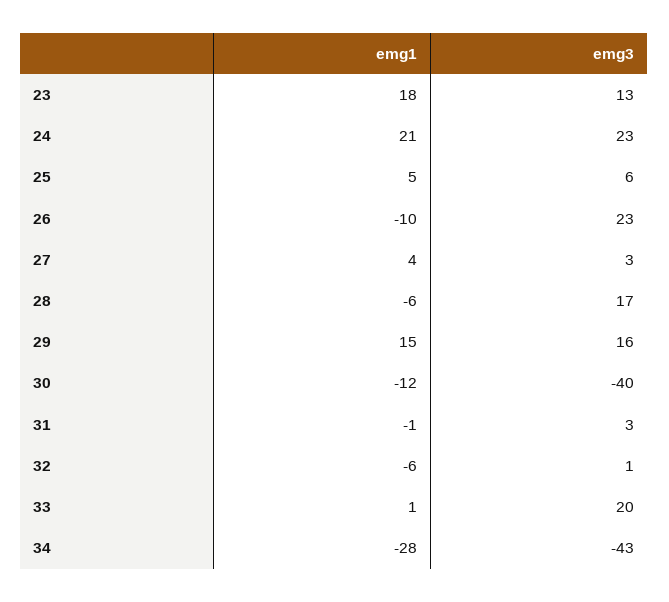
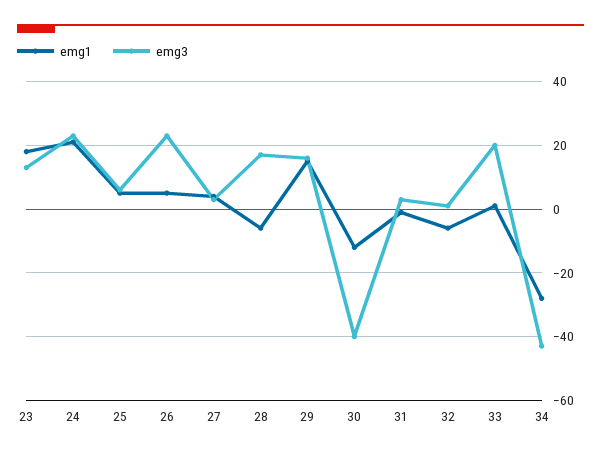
emg1, 26: -10 -> 5

